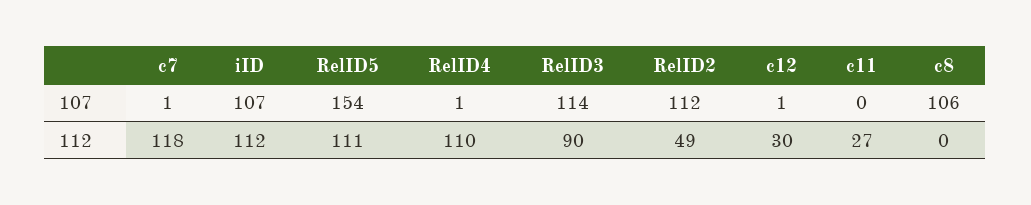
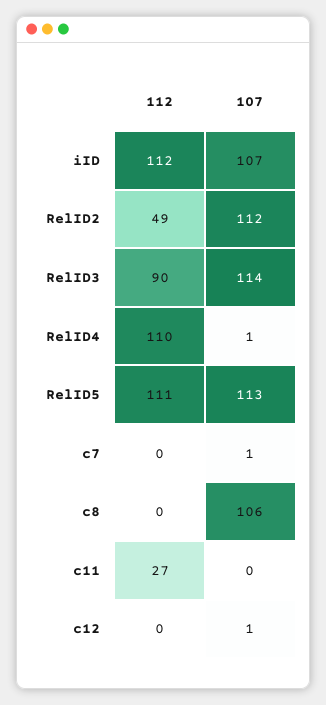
RelID5, 107: 154 -> 113
c7, 112: 118 -> 0
c12, 112: 30 -> 0

